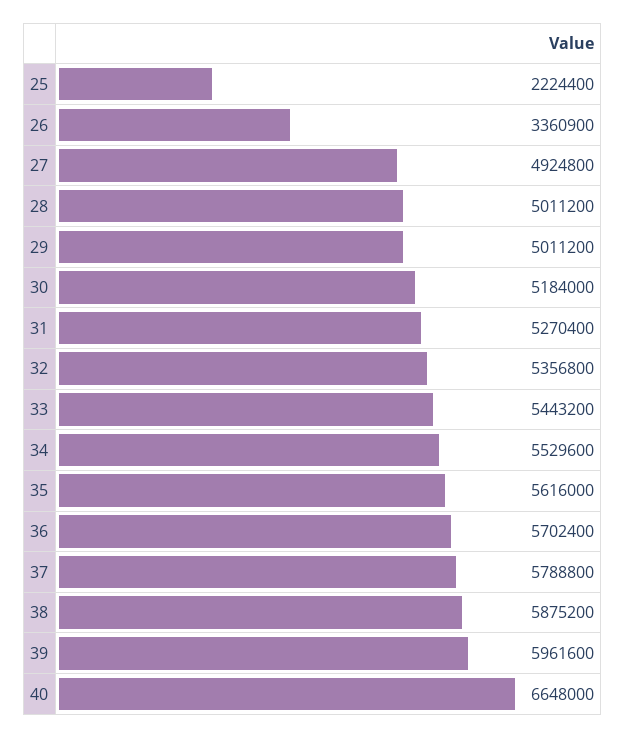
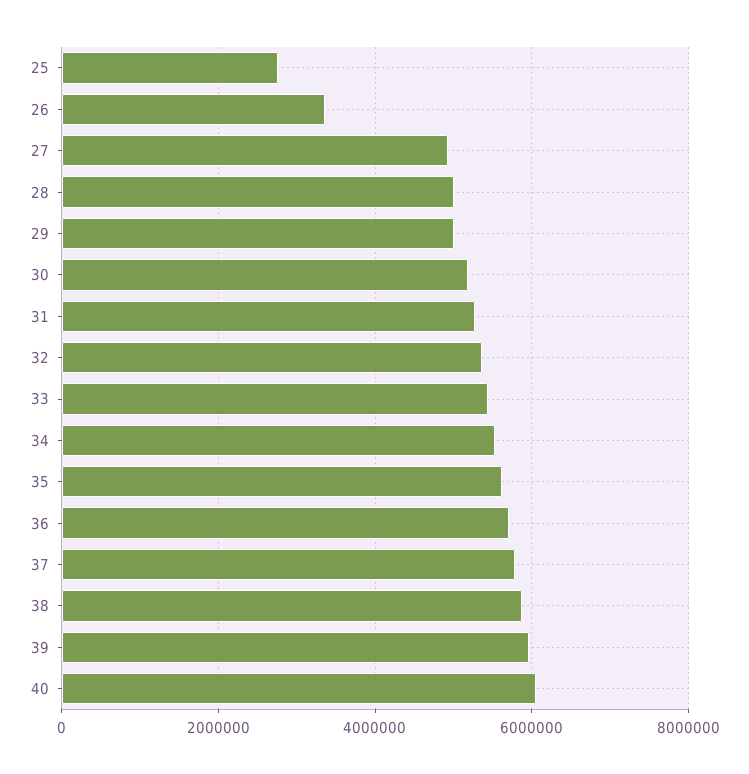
25: 2224400 -> 2800000
40: 6648000 -> 6000000

